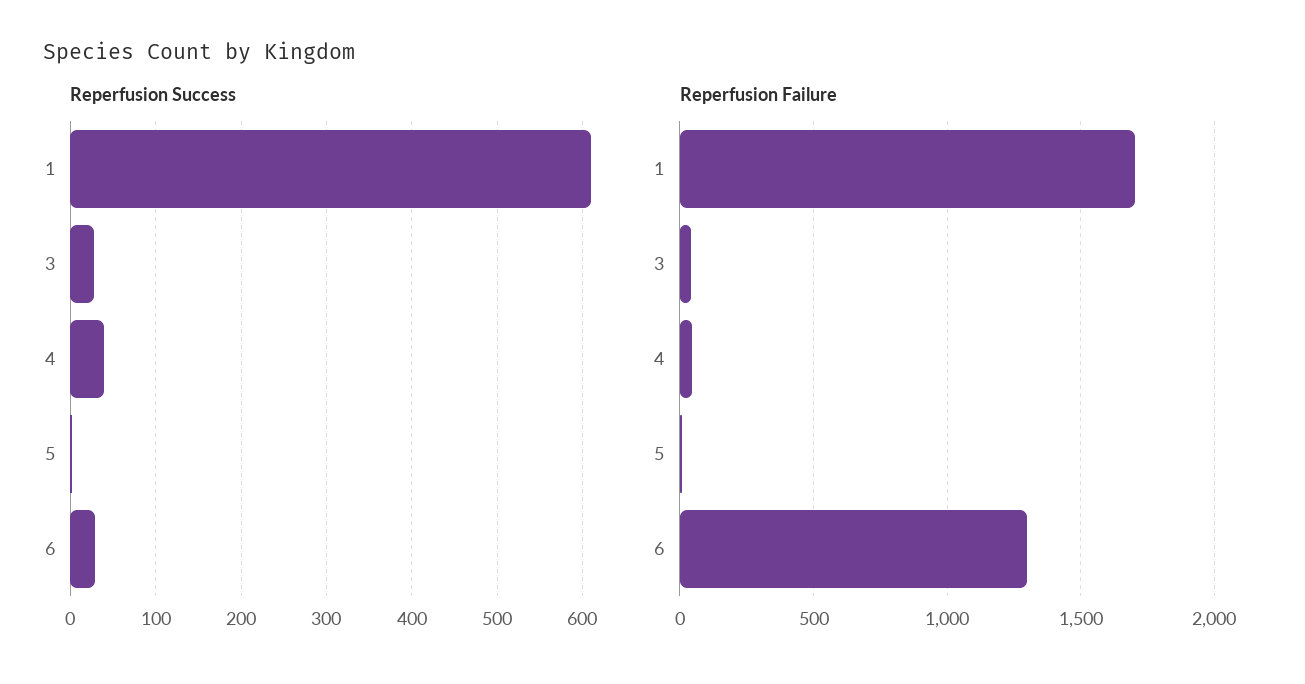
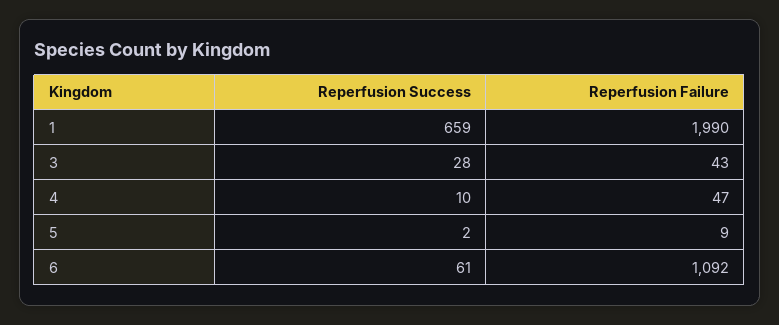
Reperfusion Success, 1: 610 -> 659
Reperfusion Success, 4: 40 -> 10
Reperfusion Success, 6: 30 -> 61
Reperfusion Failure, 1: 1700 -> 1990
Reperfusion Failure, 6: 1300 -> 1092

